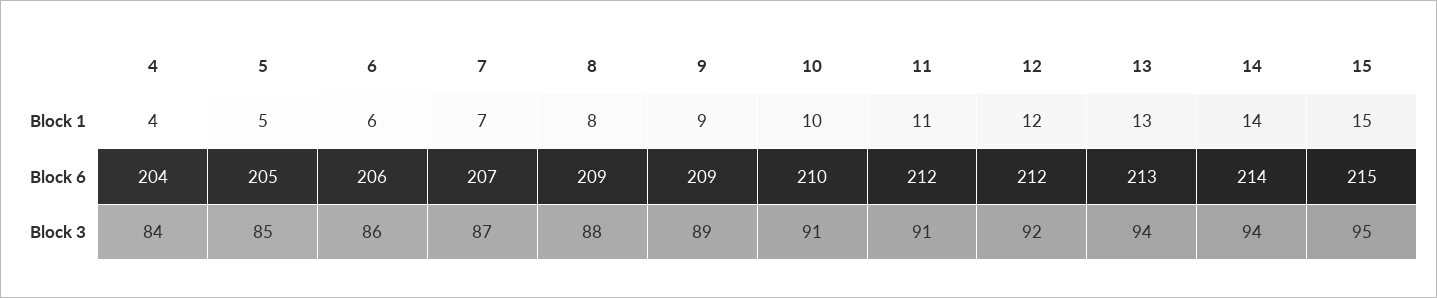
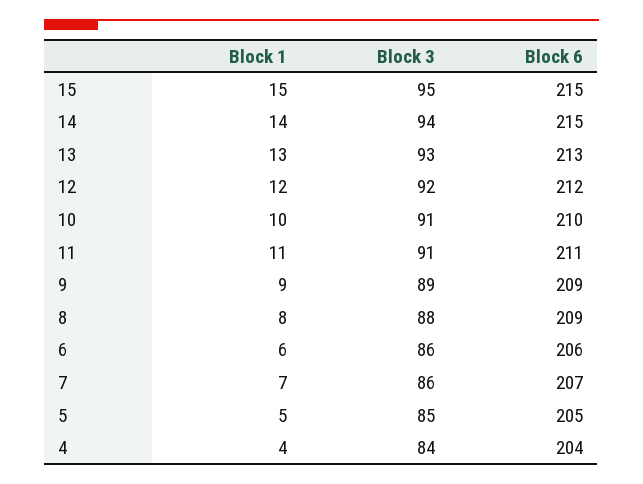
11, Block 6: 212 -> 211
14, Block 6: 214 -> 215
7, Block 3: 87 -> 86
13, Block 3: 94 -> 93

